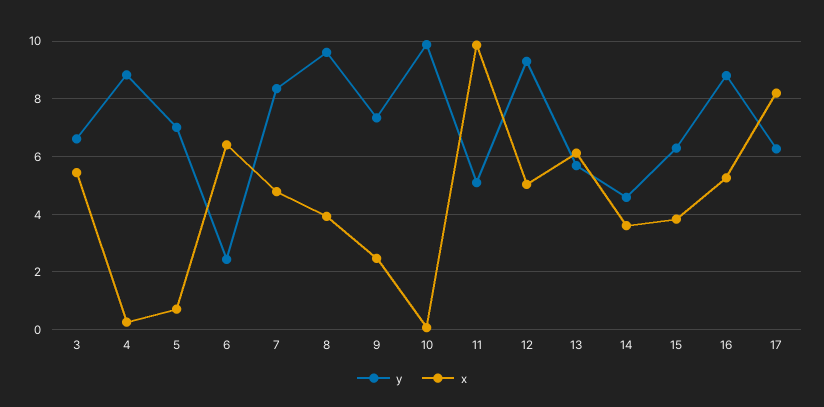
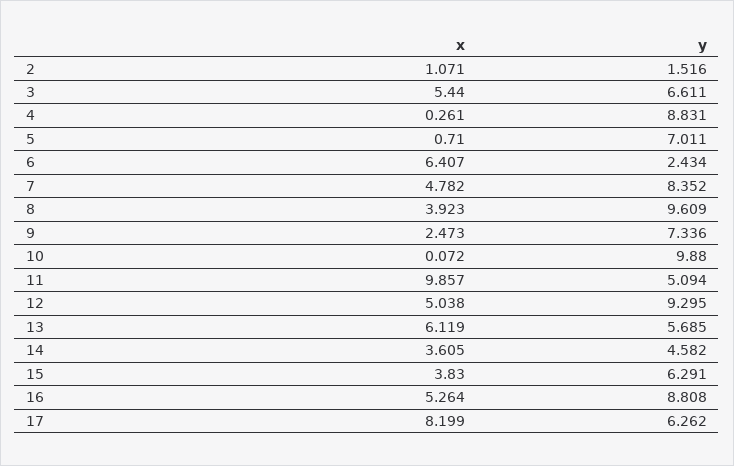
x, 2: none -> 1.071
y, 2: none -> 1.516

